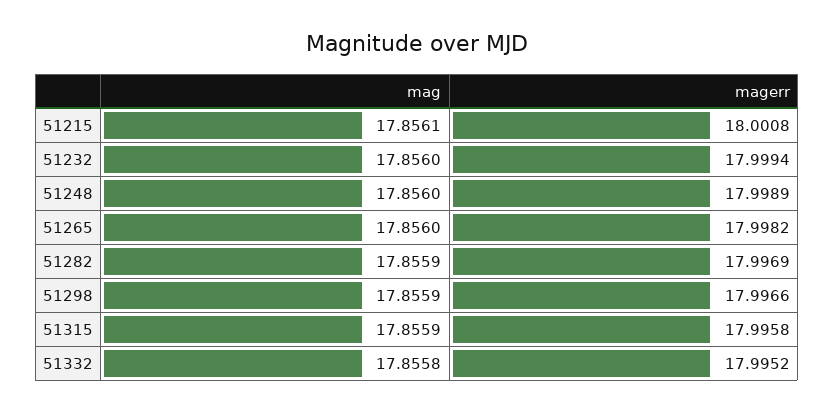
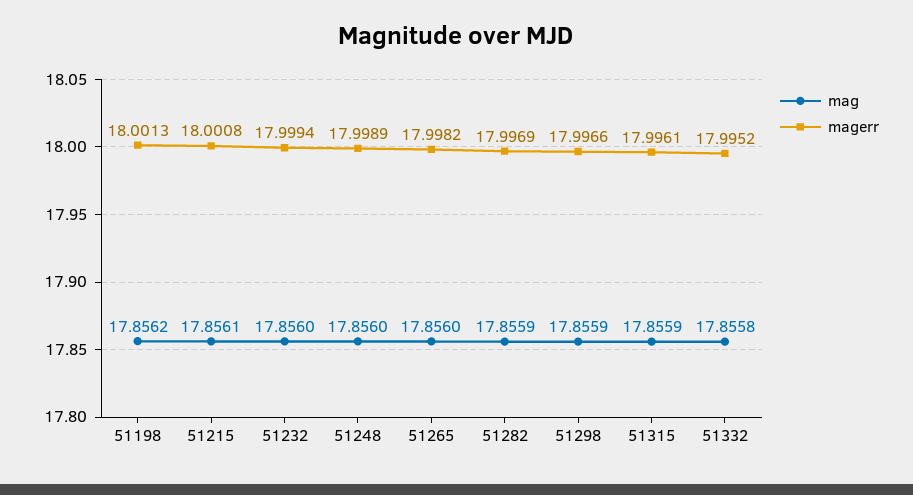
magerr, 51315: 17.9958 -> 17.9961
mag, 51198: none -> 17.8562
magerr, 51198: none -> 18.0013

